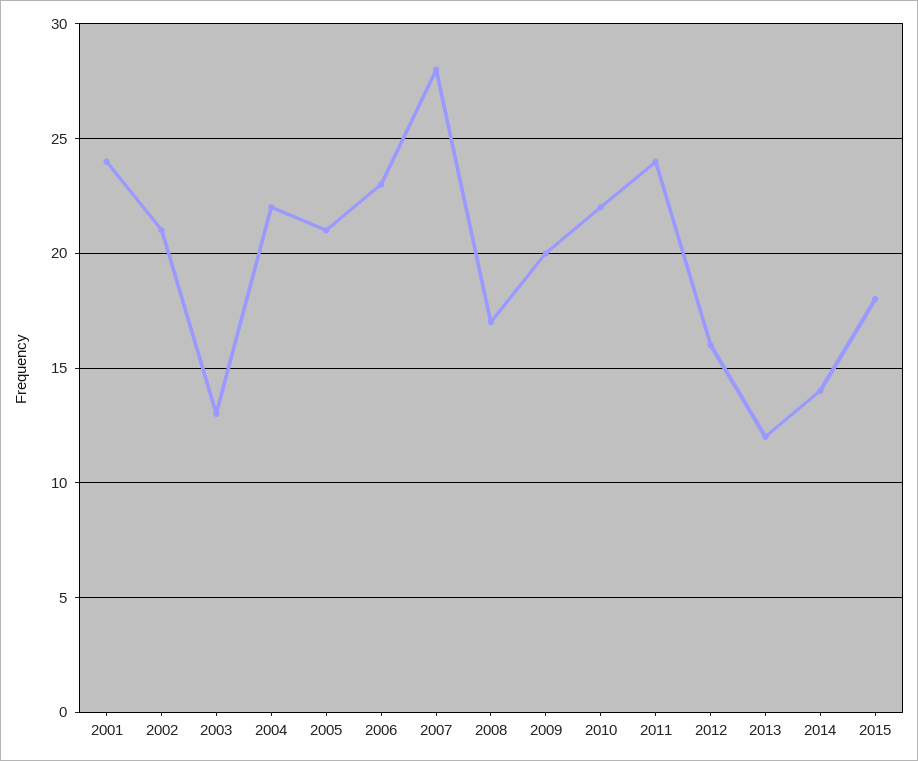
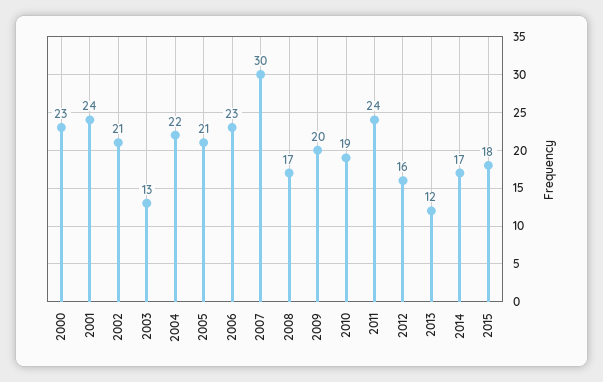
2007: 28 -> 30
2010: 22 -> 19
2014: 14 -> 17
2000: none -> 23

